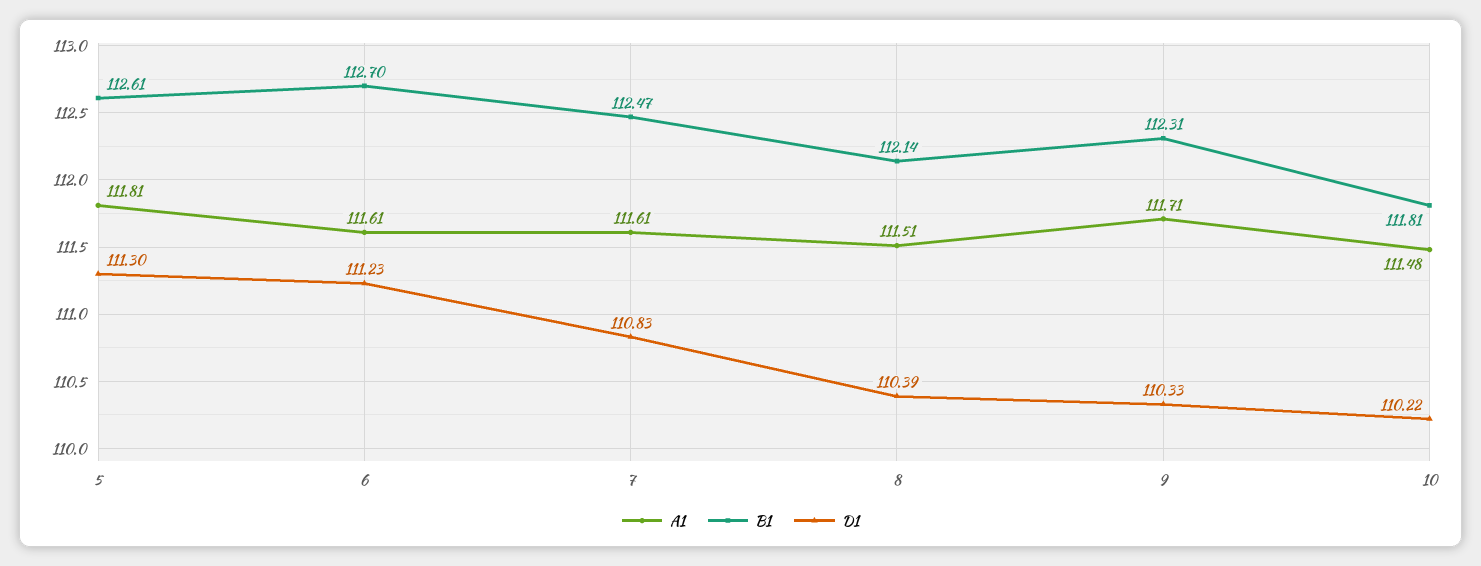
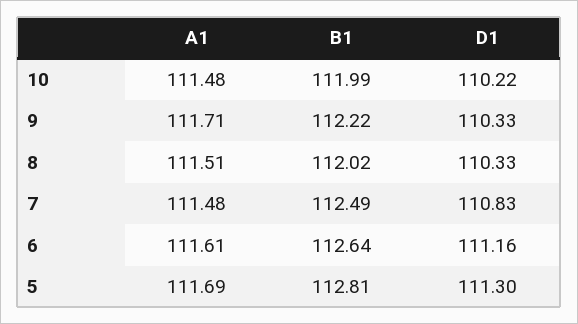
A1, 5: 111.81 -> 111.69
B1, 5: 112.61 -> 112.81
B1, 6: 112.7 -> 112.64
D1, 6: 111.23 -> 111.16
A1, 7: 111.61 -> 111.48
B1, 7: 112.47 -> 112.49
B1, 8: 112.14 -> 112.02
D1, 8: 110.39 -> 110.33
B1, 9: 112.31 -> 112.22
B1, 10: 111.81 -> 111.99

